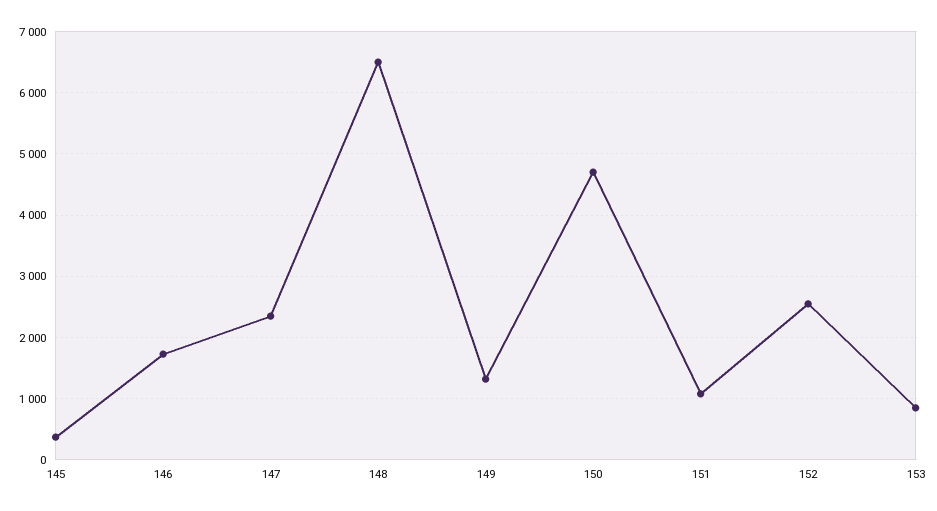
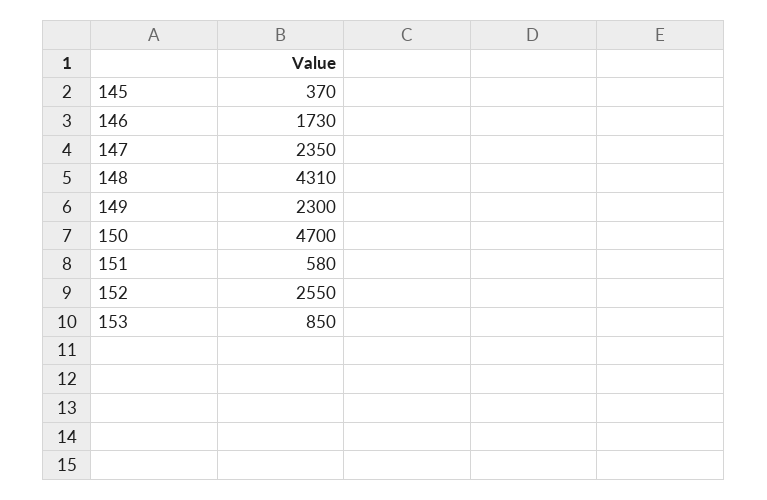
148: 6500 -> 4310
149: 1300 -> 2300
151: 1100 -> 580

